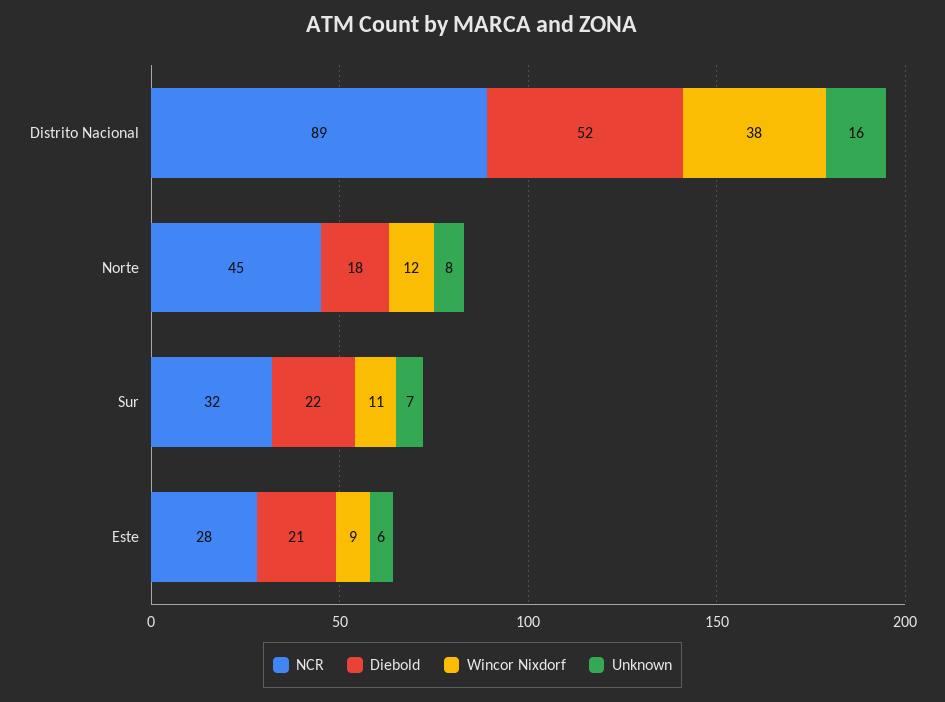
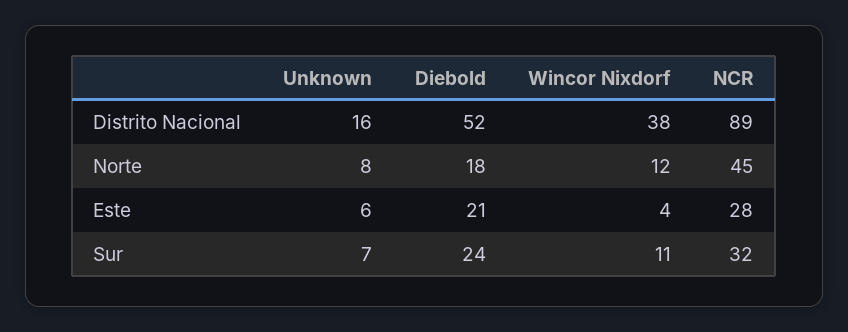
Diebold, Sur: 22 -> 24
Wincor Nixdorf, Este: 9 -> 4

